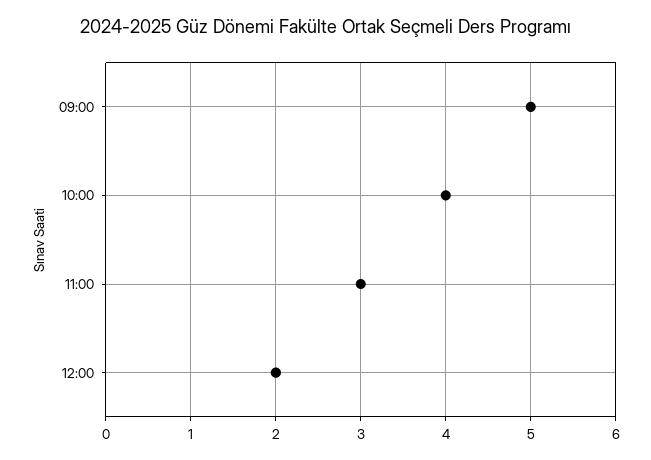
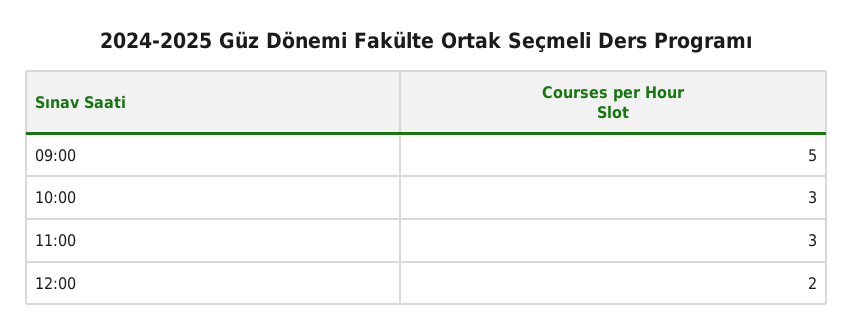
10:00: 4 -> 3

